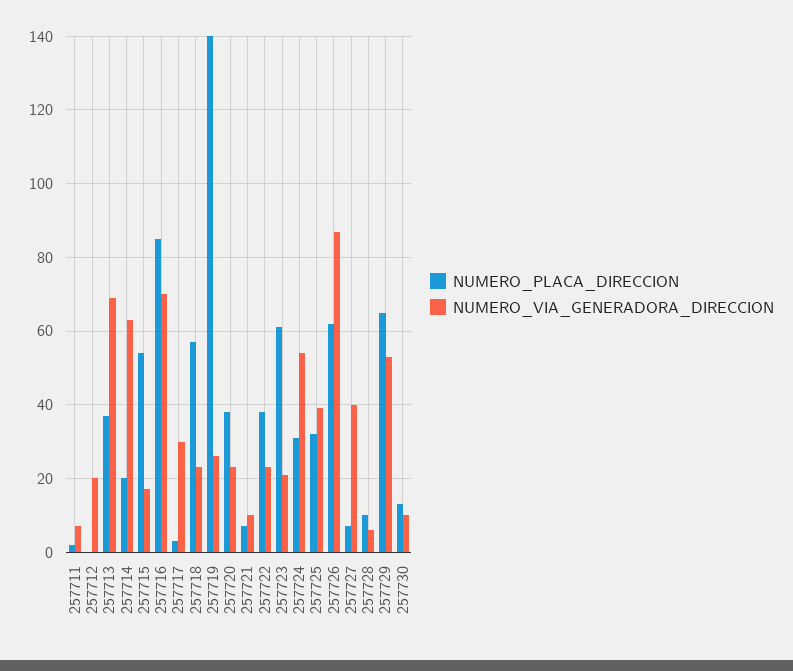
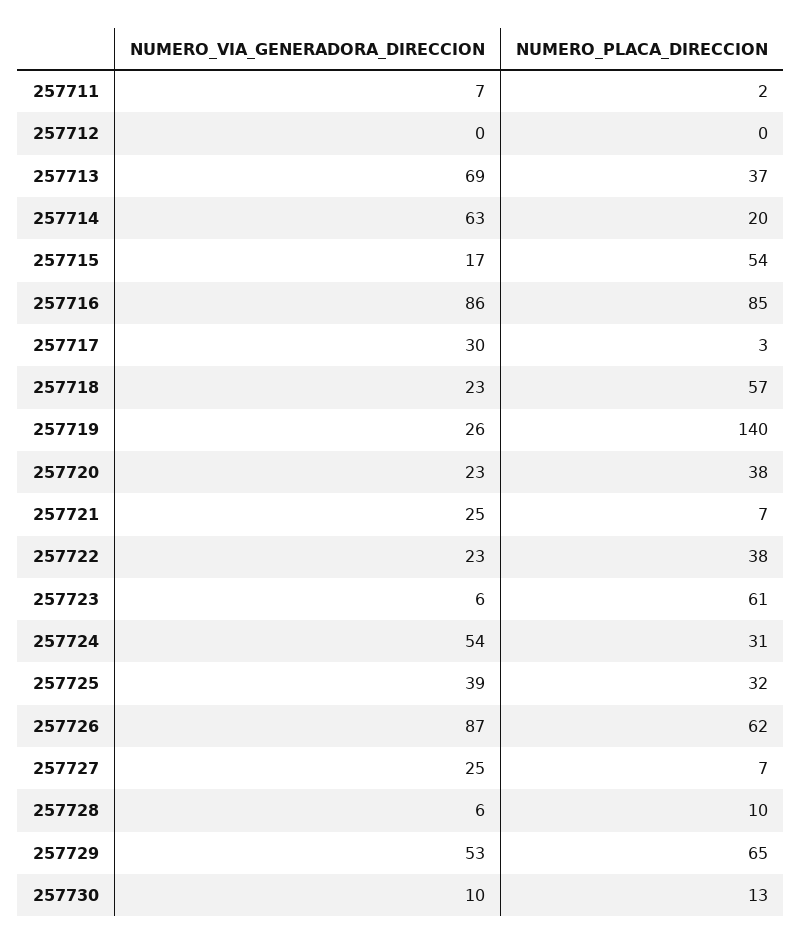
NUMERO_VIA_GENERADORA_DIRECCION, 257712: 20 -> 0
NUMERO_VIA_GENERADORA_DIRECCION, 257716: 70 -> 86
NUMERO_VIA_GENERADORA_DIRECCION, 257721: 10 -> 25
NUMERO_VIA_GENERADORA_DIRECCION, 257723: 20 -> 6
NUMERO_VIA_GENERADORA_DIRECCION, 257727: 40 -> 25

